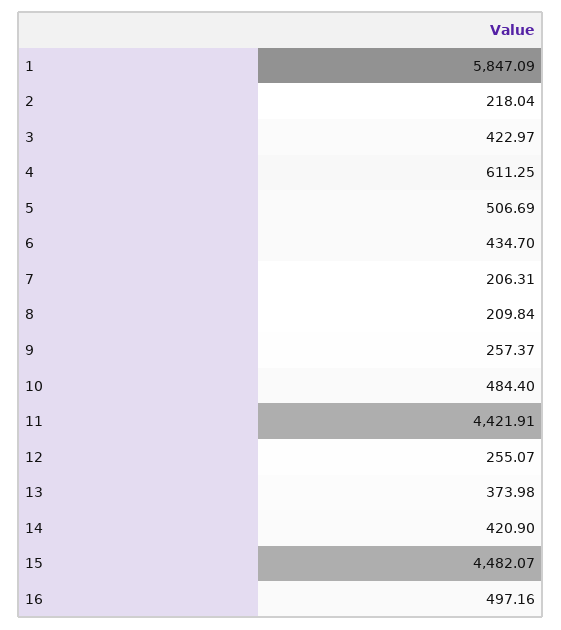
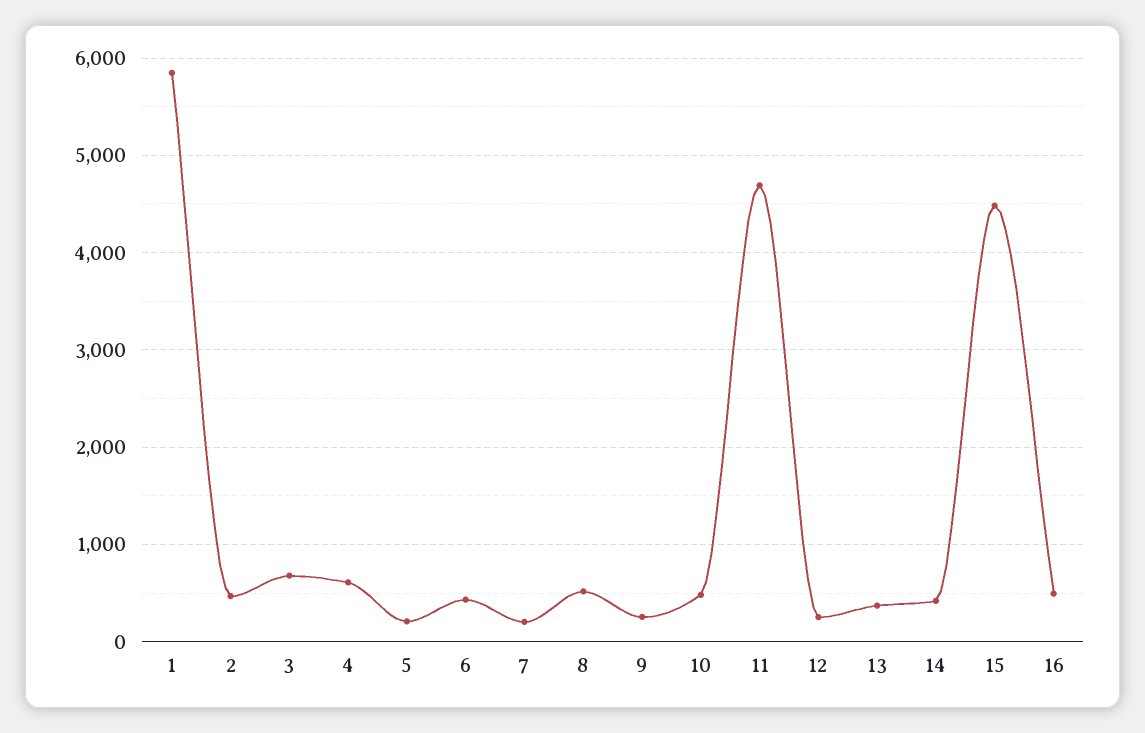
2: 218.04 -> 500
3: 422.97 -> 700
5: 506.69 -> 200
8: 209.84 -> 500
11: 4421.91 -> 4700

